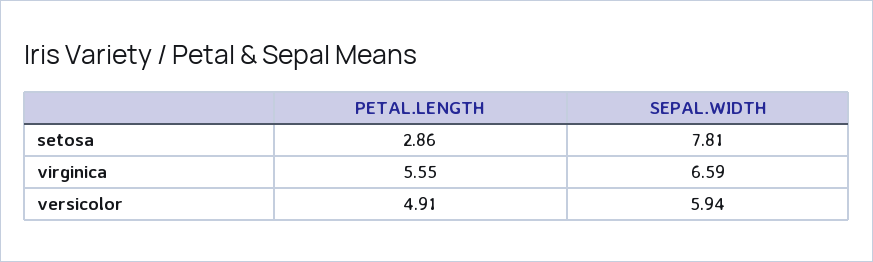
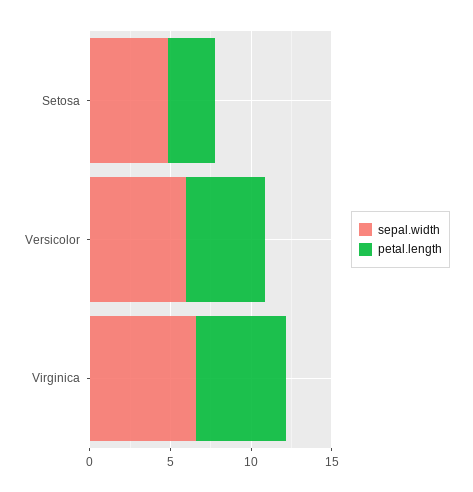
SEPAL.WIDTH, setosa: 7.81 -> 5

